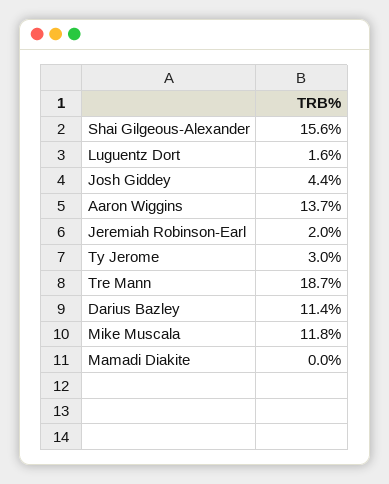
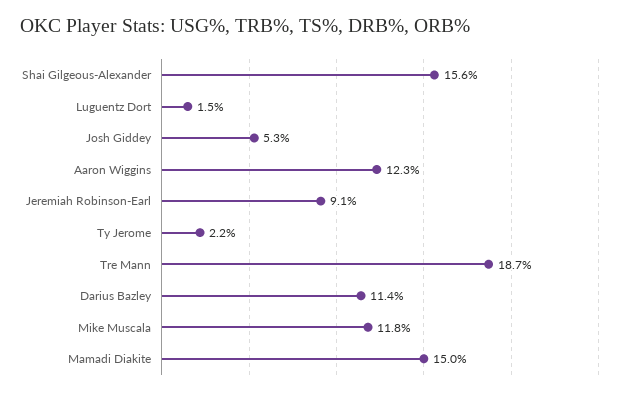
Luguentz Dort: 1.6 -> 1.5
Josh Giddey: 4.4 -> 5.3
Aaron Wiggins: 13.7 -> 12.3
Jeremiah Robinson-Earl: 2 -> 9.1
Ty Jerome: 3 -> 2.2
Mamadi Diakite: 0 -> 15

